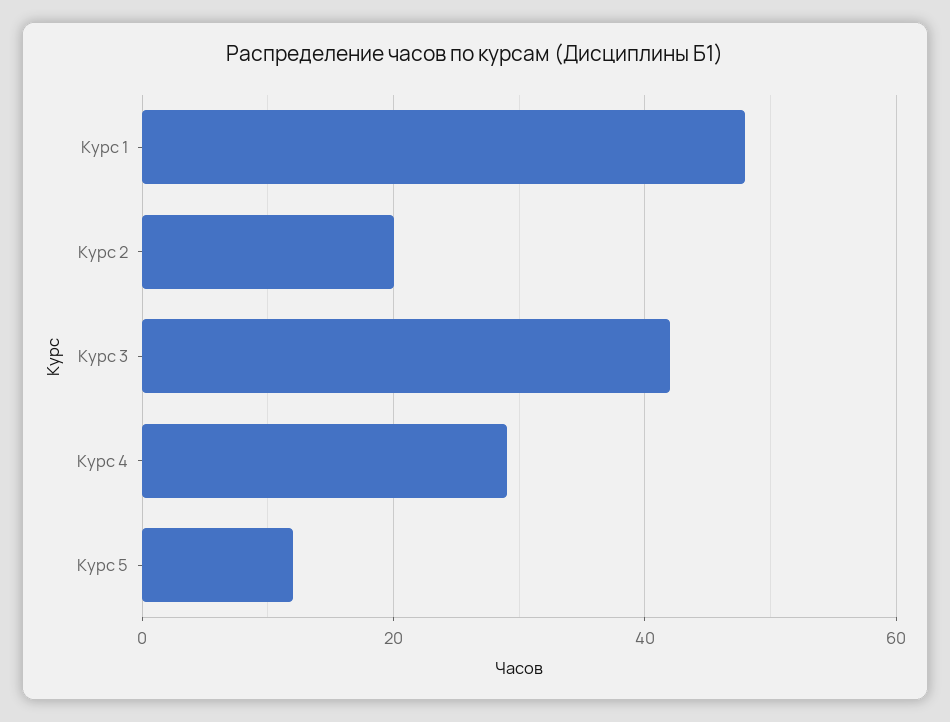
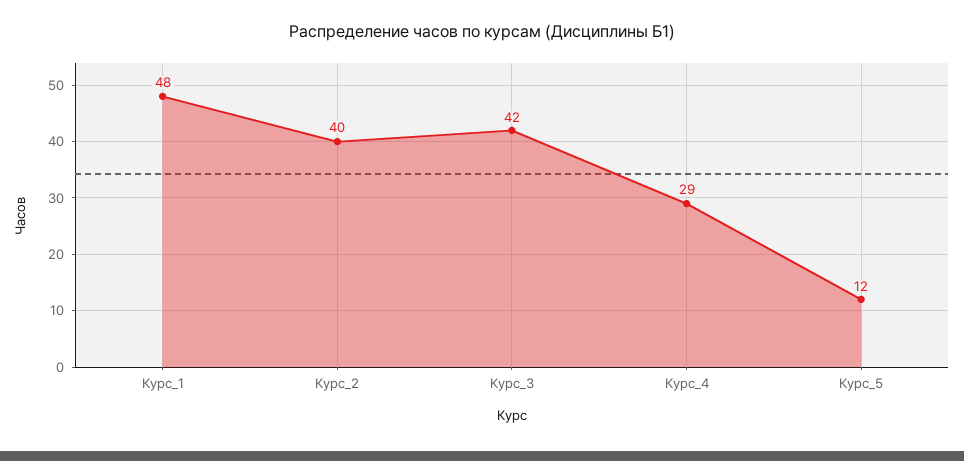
Курс 2: 20 -> 40

